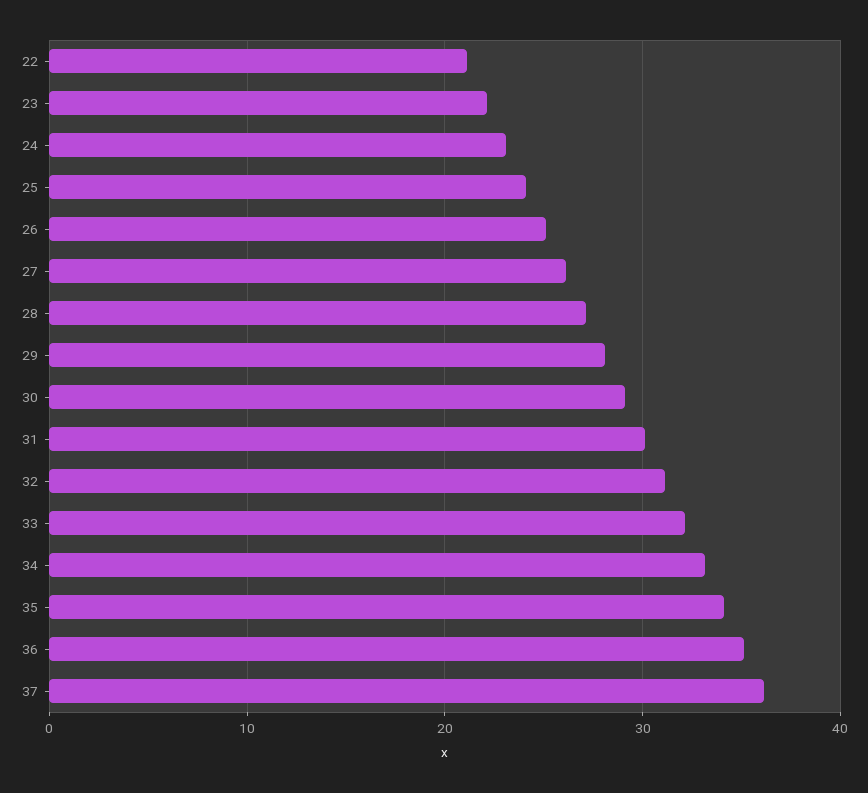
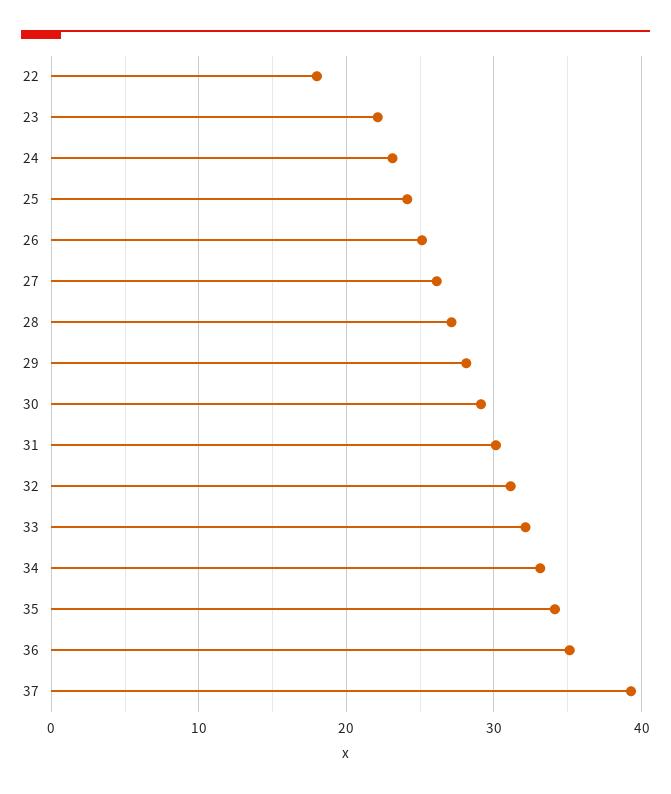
22: 21 -> 18
37: 36 -> 39

